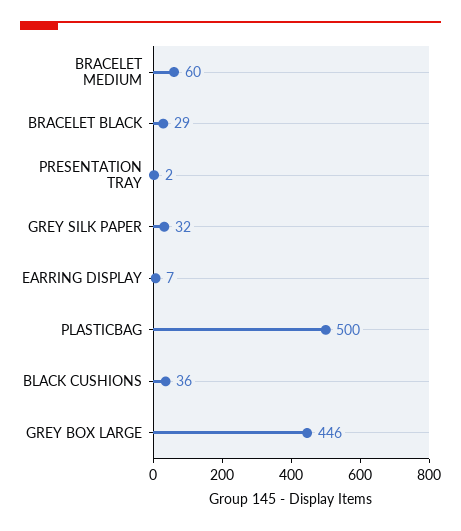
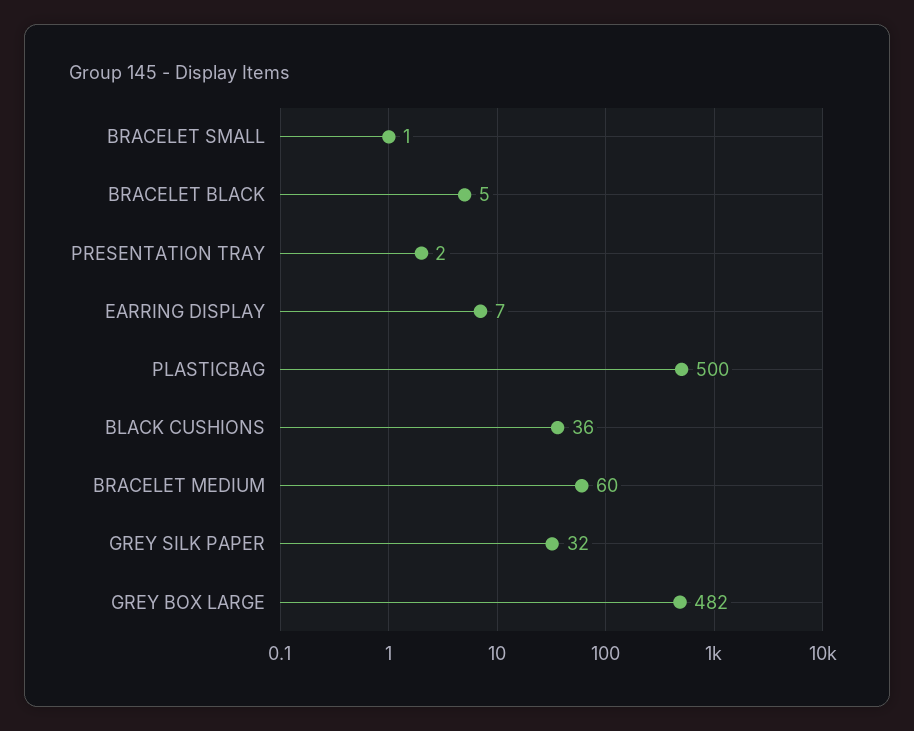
BRACELET BLACK: 29 -> 5
GREY BOX LARGE: 446 -> 482
BRACELET SMALL: none -> 1

